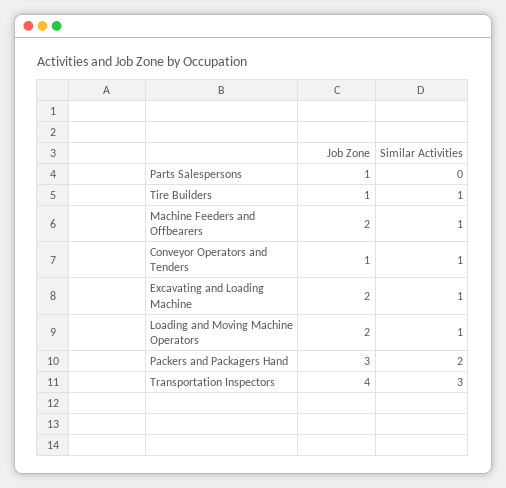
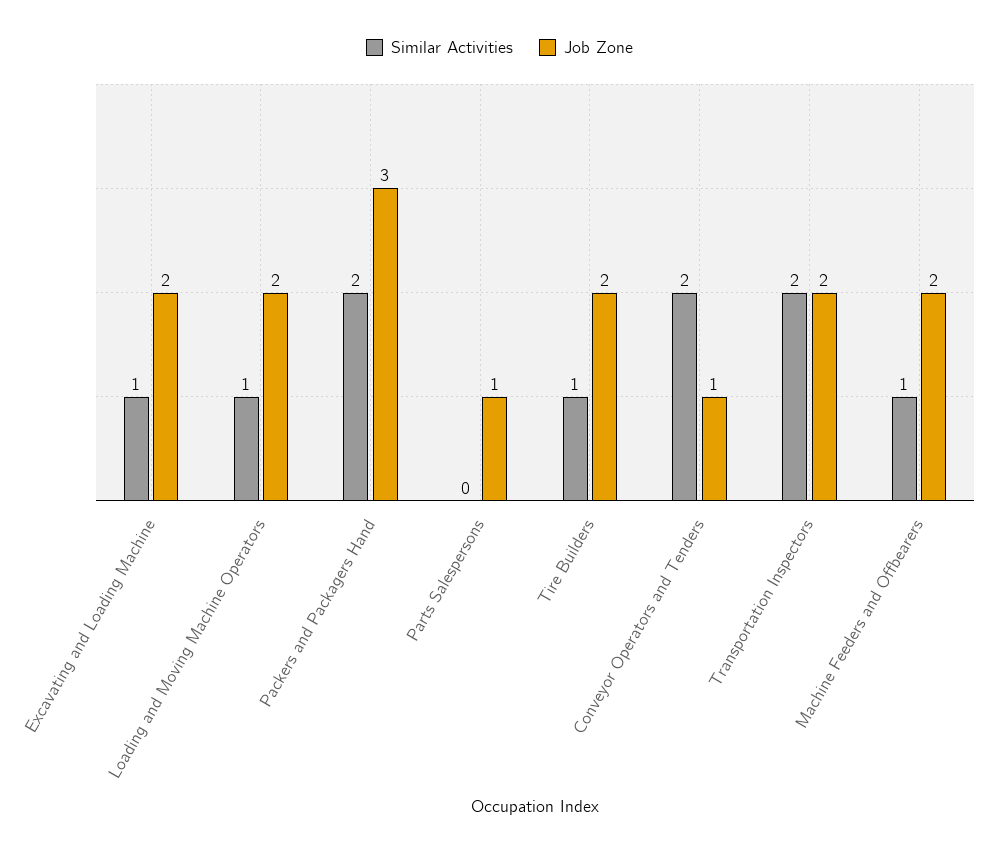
Job Zone, Tire Builders: 1 -> 2
Similar Activities, Conveyor Operators and Tenders: 1 -> 2
Job Zone, Transportation Inspectors: 4 -> 2
Similar Activities, Transportation Inspectors: 3 -> 2

